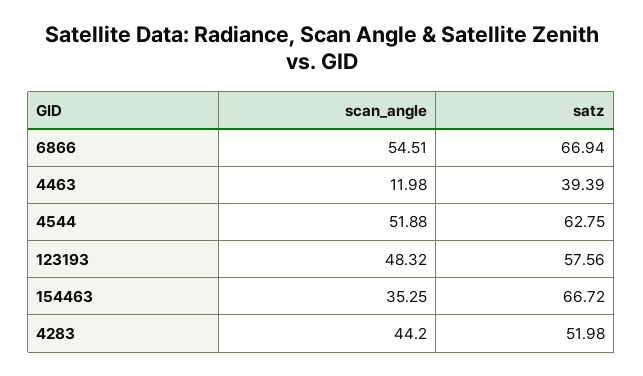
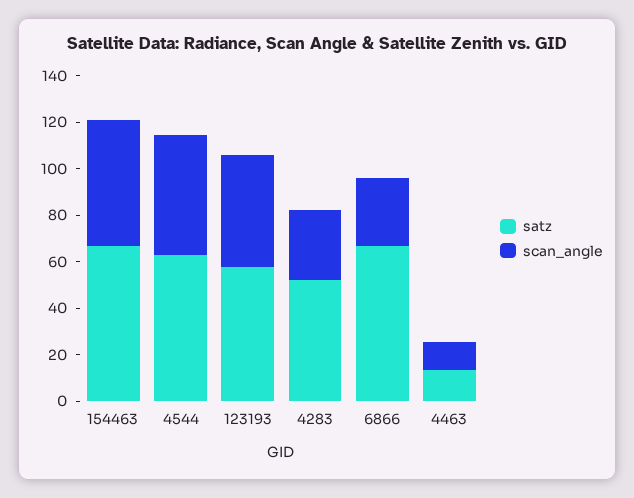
scan_angle, 6866: 54.51 -> 30
satz, 4463: 39.39 -> 15
scan_angle, 154463: 35.25 -> 55
scan_angle, 4283: 44.2 -> 30

